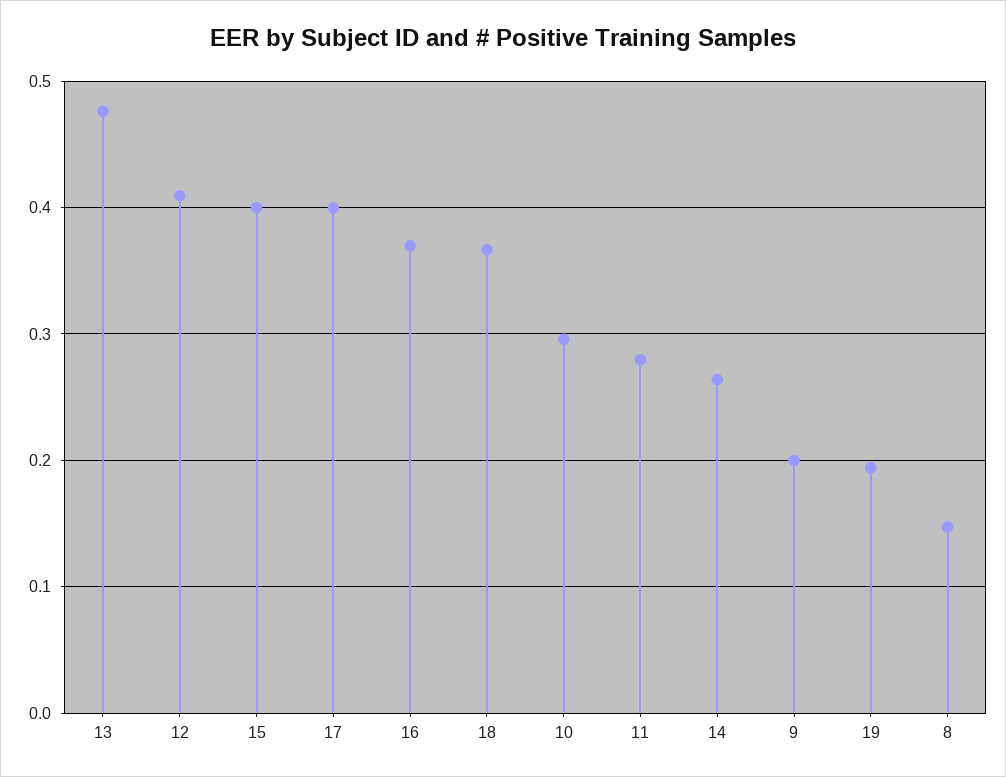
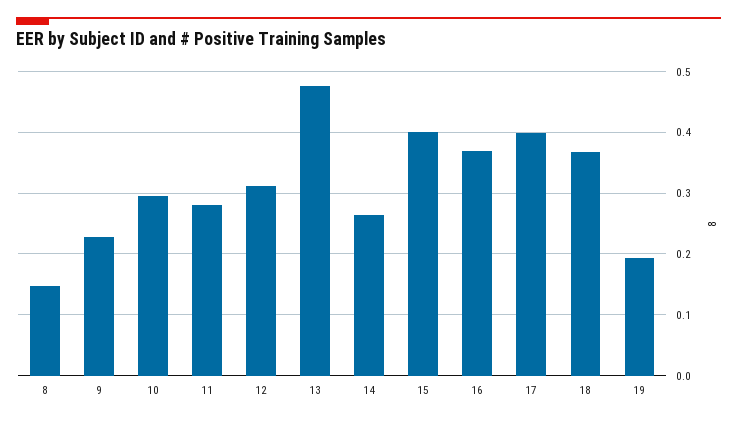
12: 0.41 -> 0.31
9: 0.2 -> 0.23

